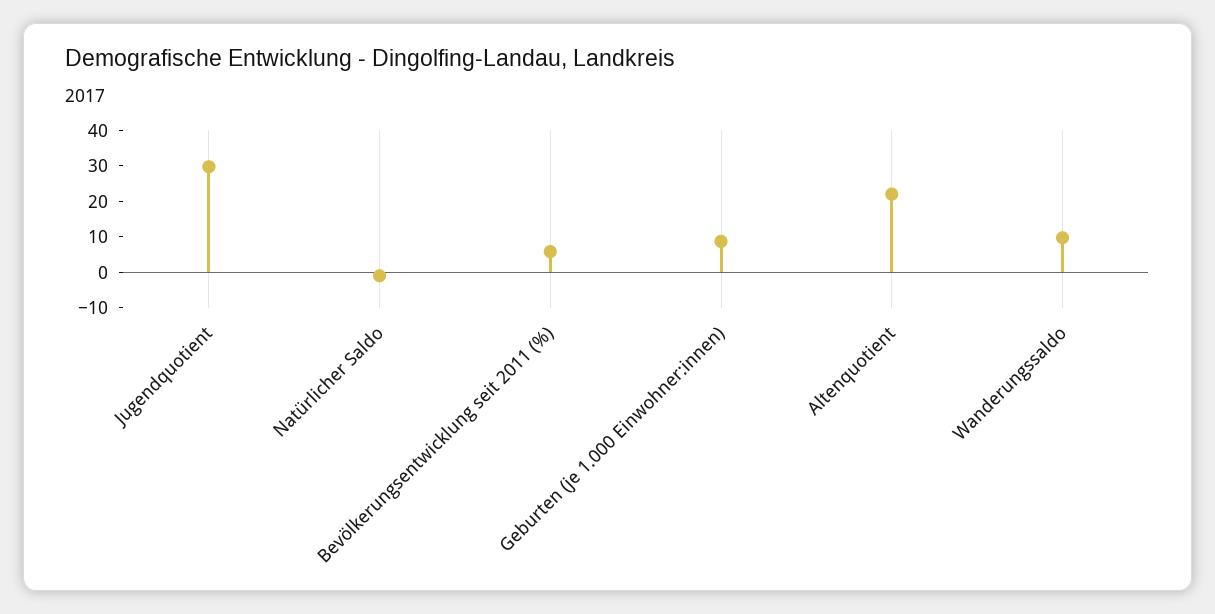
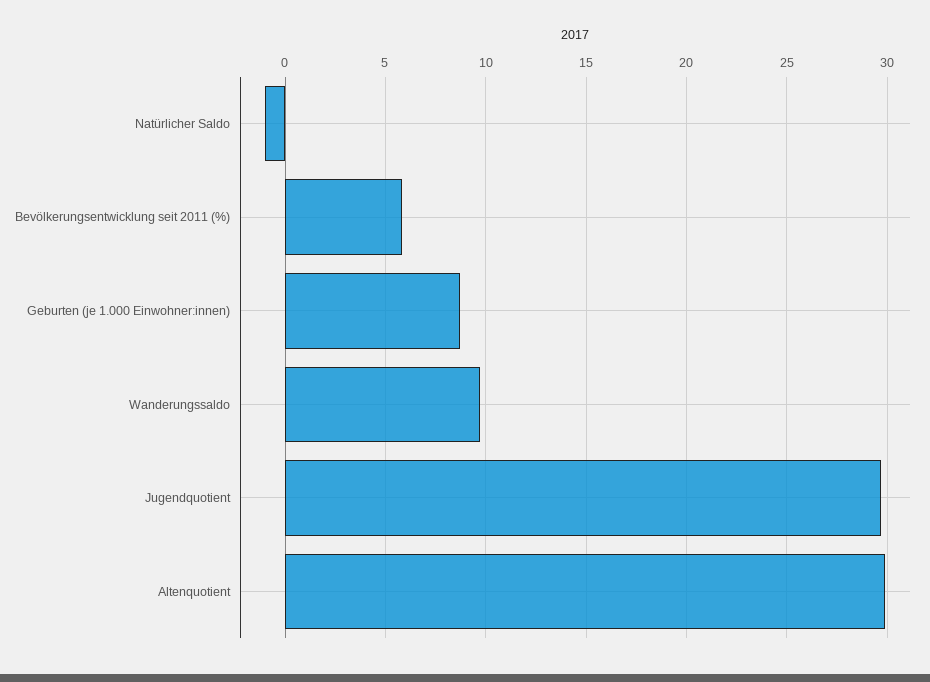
Altenquotient: 22.5 -> 30

